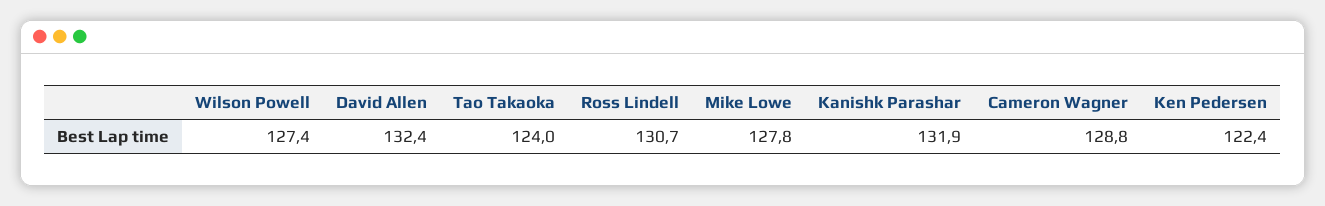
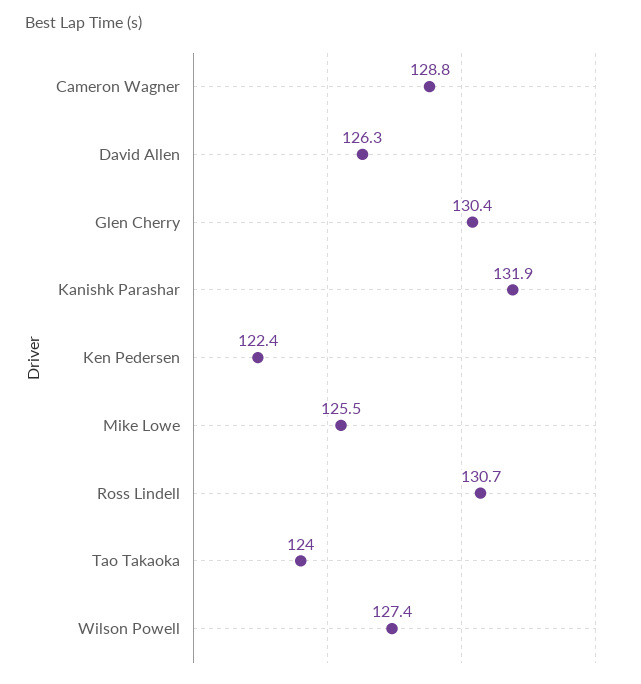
David Allen: 132.4 -> 126.3
Mike Lowe: 127.8 -> 125.5
Glen Cherry: none -> 130.4

